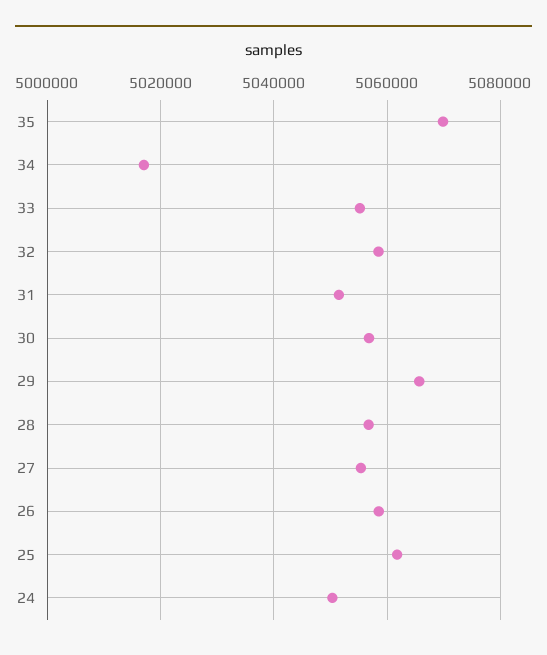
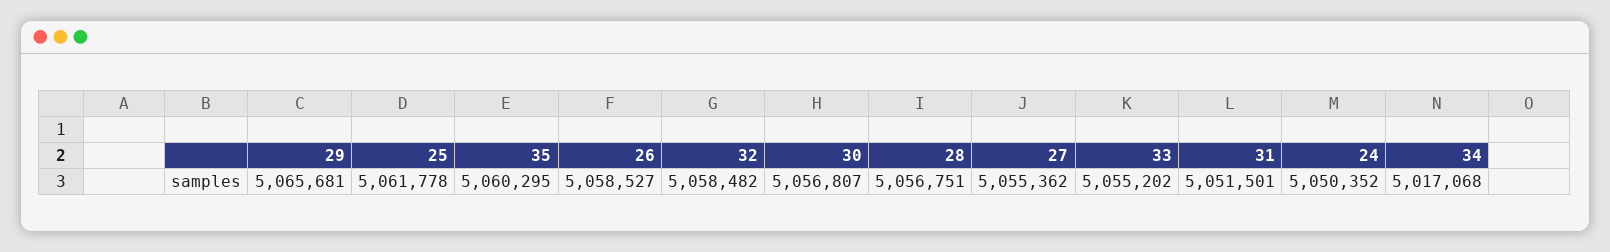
35: 5070000 -> 5060295

